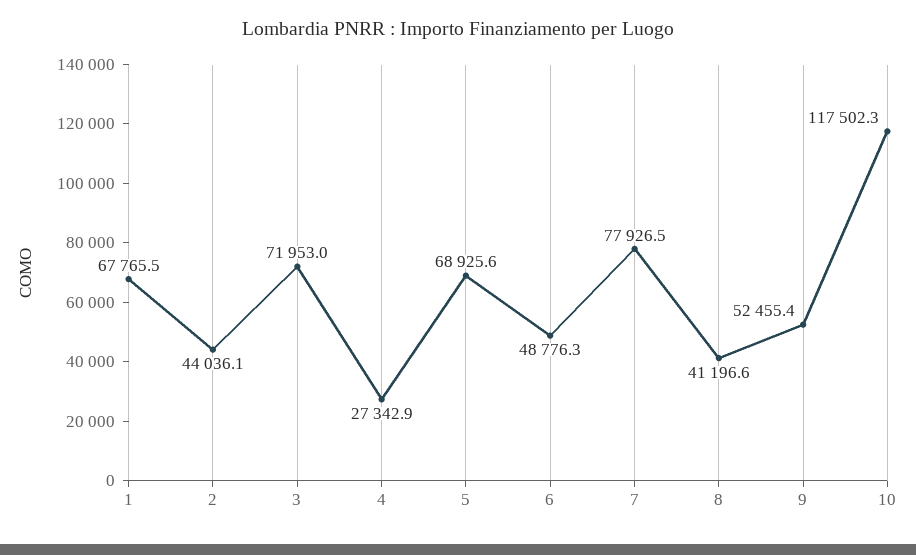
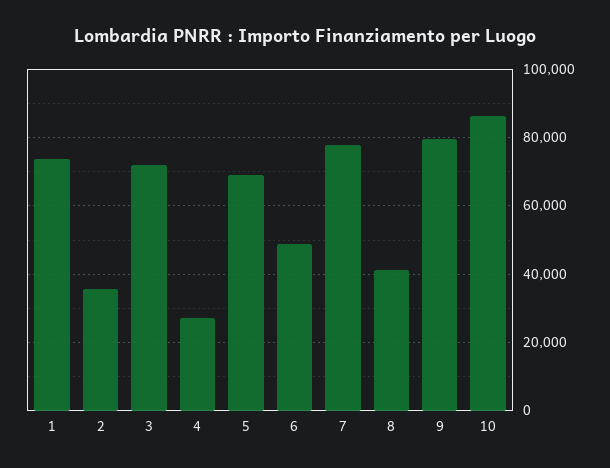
1: 67765.5 -> 74000
2: 44036.1 -> 36000
9: 52455.4 -> 80000
10: 117502.3 -> 86000

